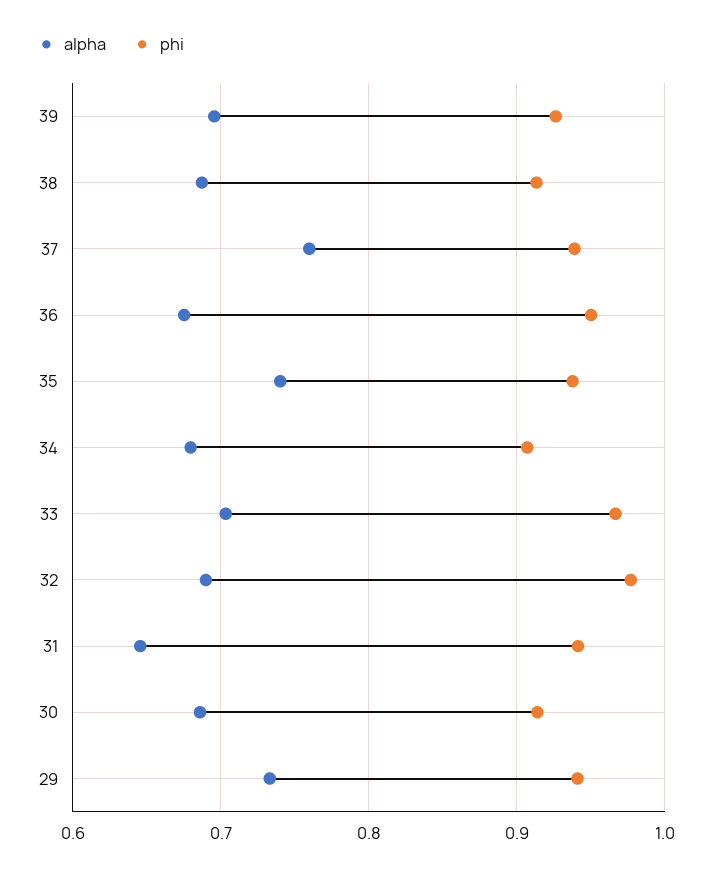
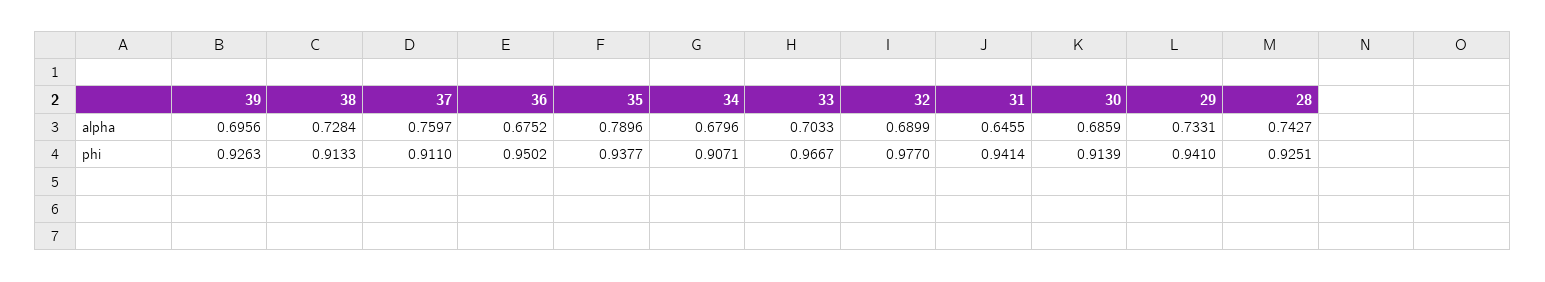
alpha, 38: 0.69 -> 0.7284
phi, 37: 0.94 -> 0.911
alpha, 35: 0.74 -> 0.7896
alpha, 28: none -> 0.7427
phi, 28: none -> 0.9251

